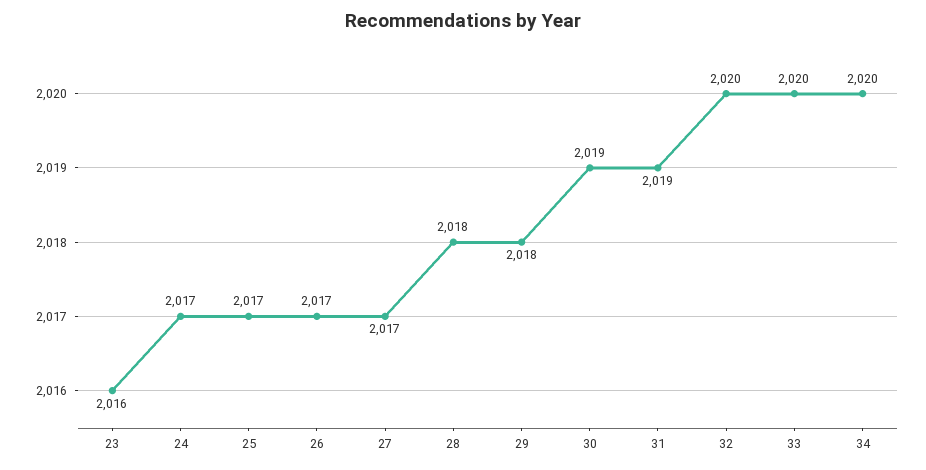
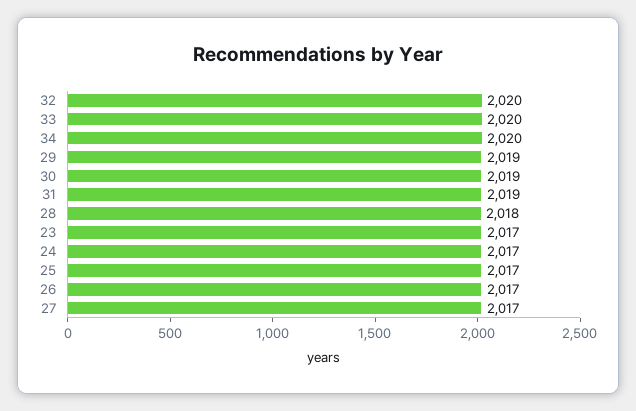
23: 2016 -> 2017
29: 2018 -> 2019

